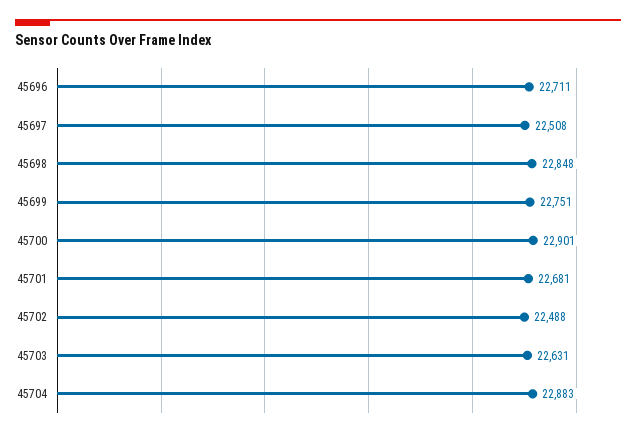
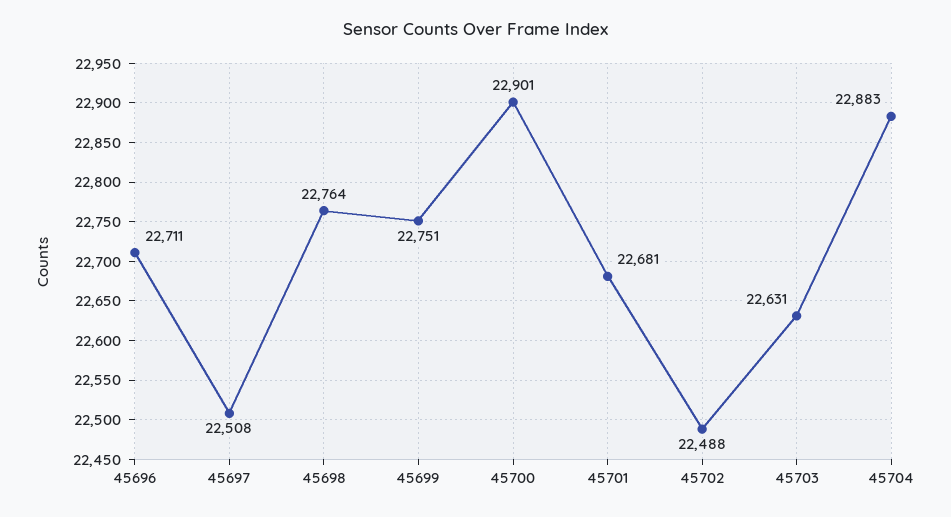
45698: 22848 -> 22764

